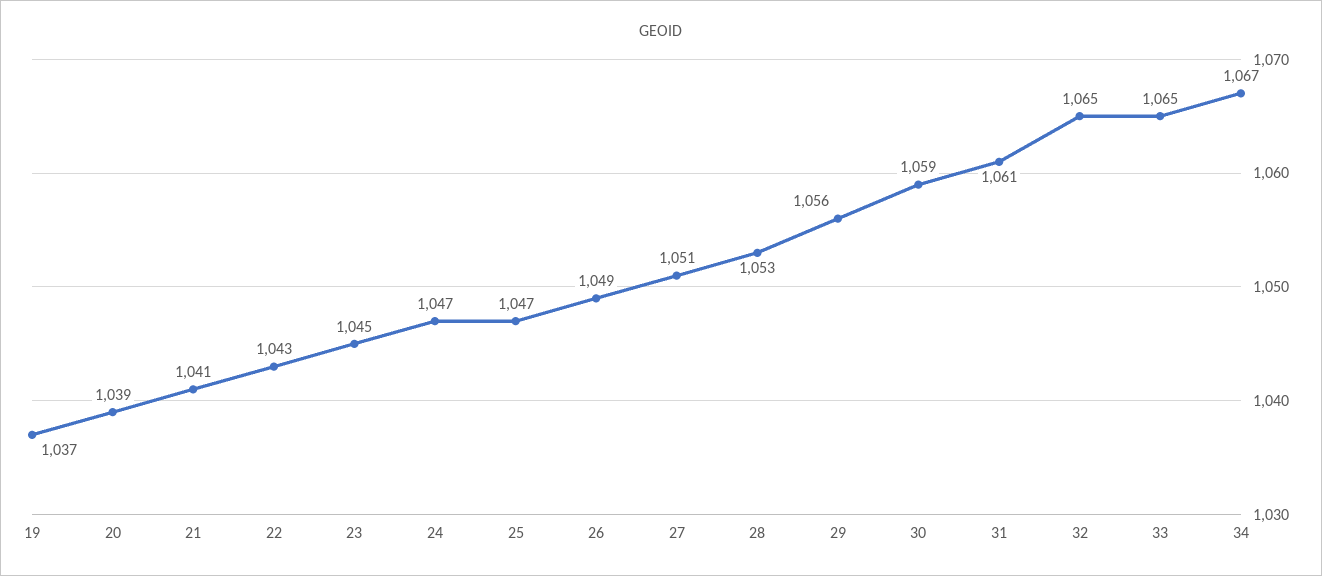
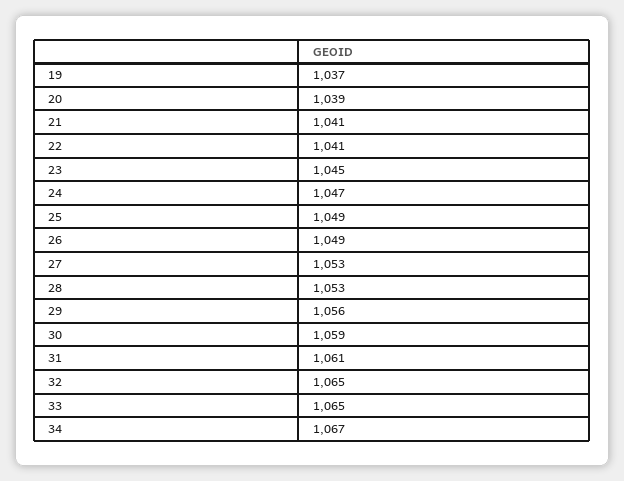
22: 1043 -> 1041
25: 1047 -> 1049
27: 1051 -> 1053

